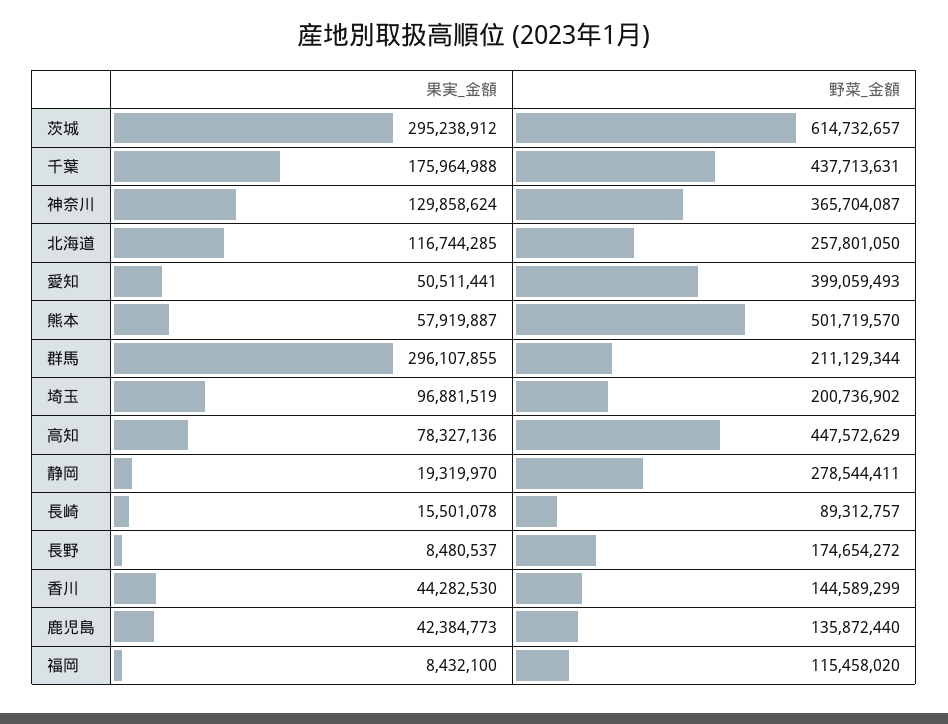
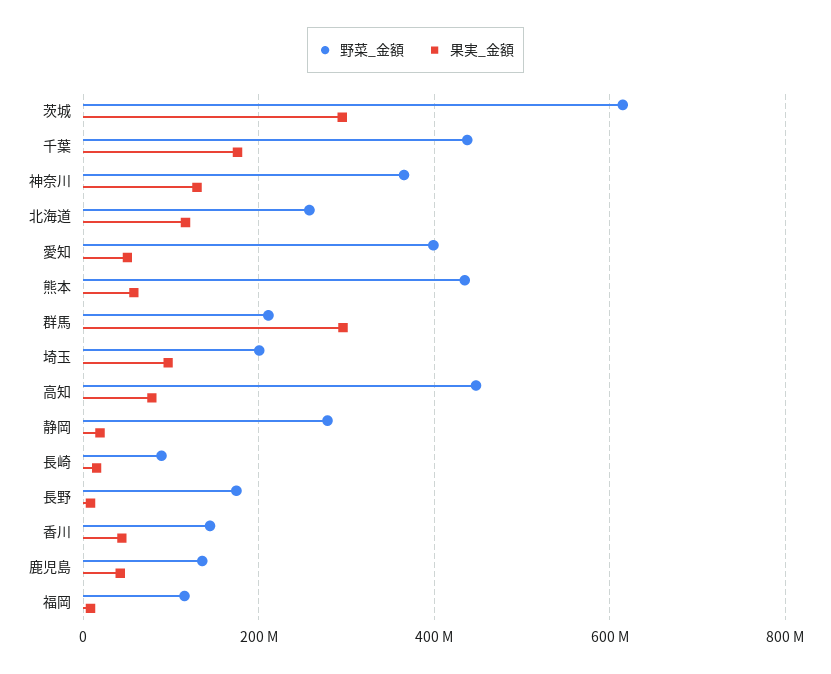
野菜_金額, 熊本: 501719570 -> 440000000

